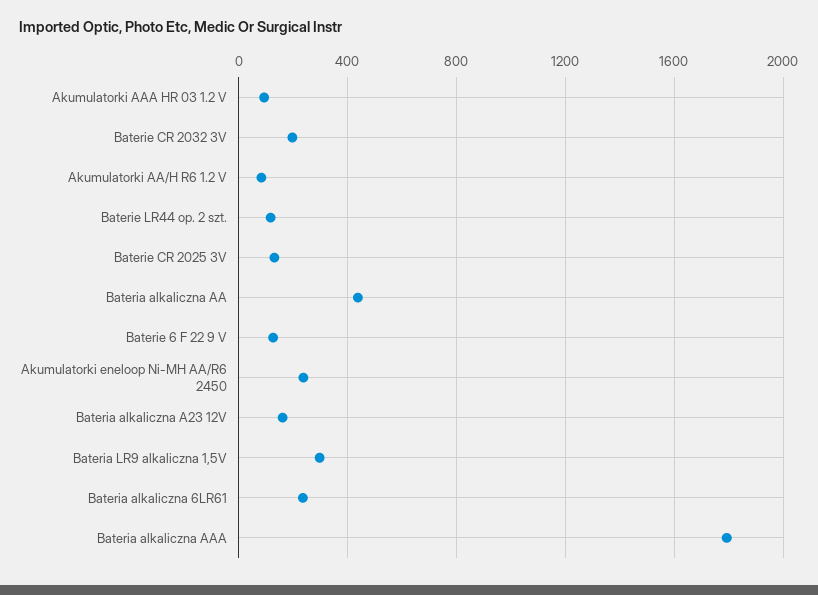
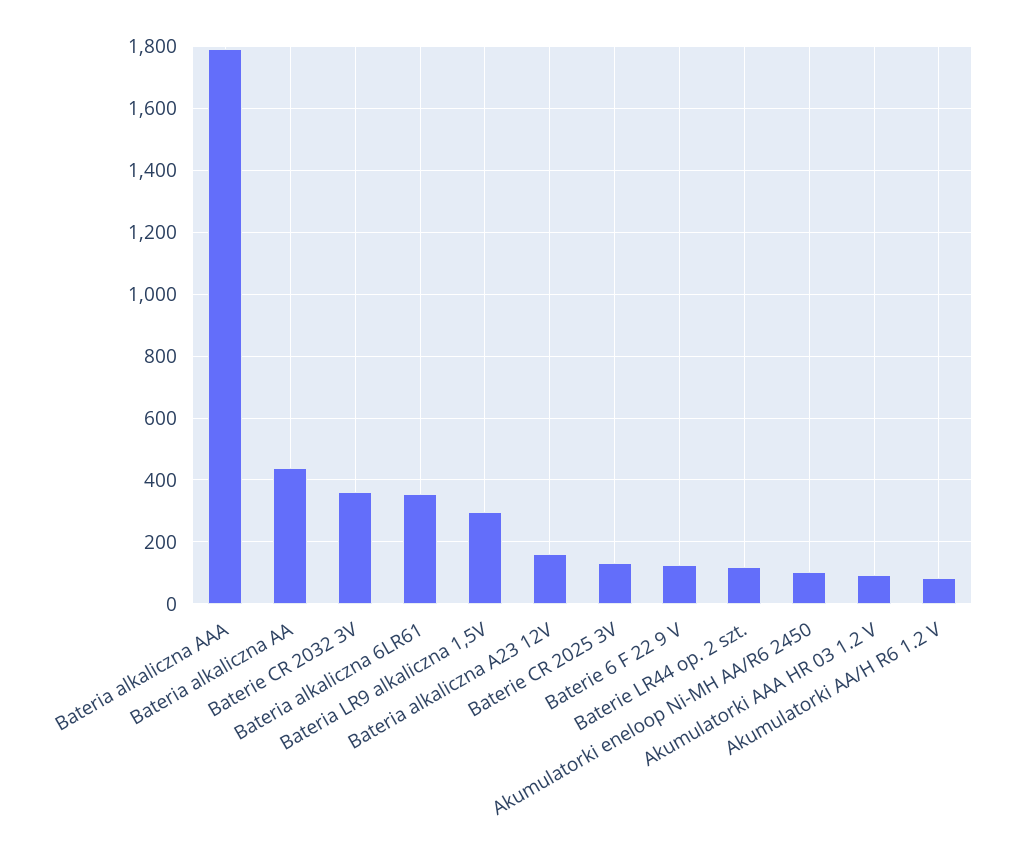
Baterie CR 2032 3V: 200 -> 360
Akumulatorki eneloop Ni-MH AA/R6 2450: 250 -> 100
Bateria alkaliczna 6LR61: 250 -> 360

